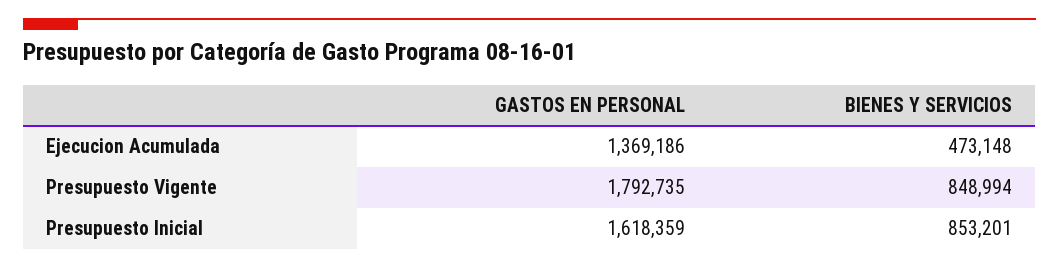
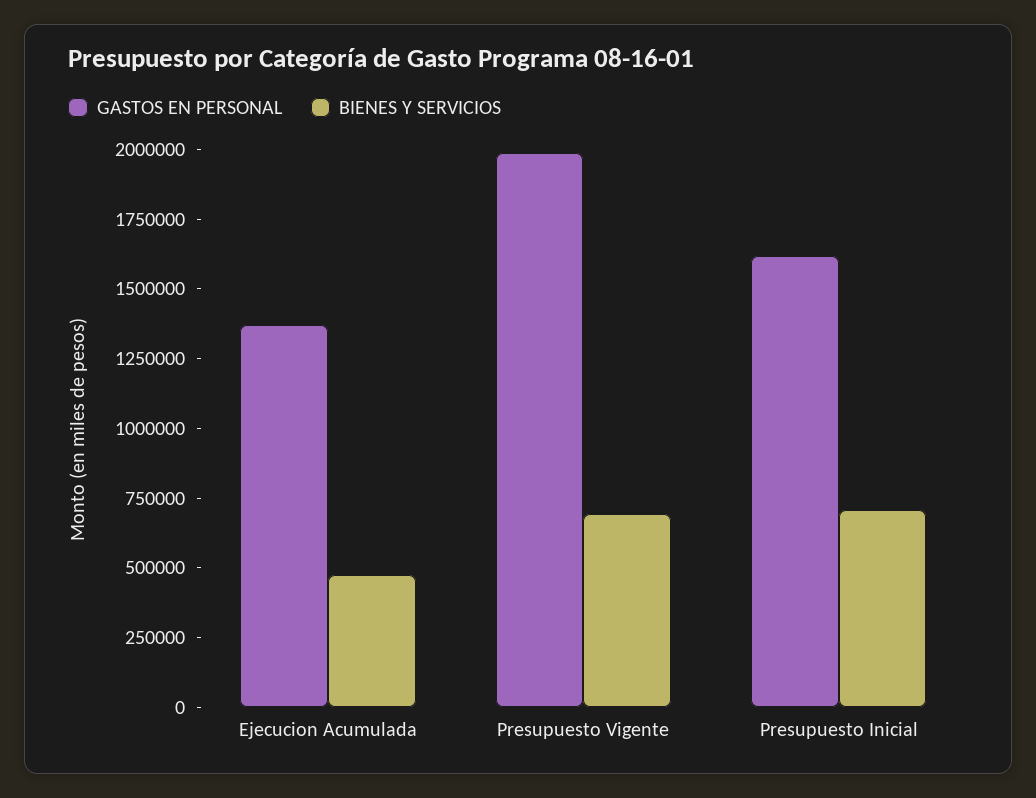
GASTOS EN PERSONAL, Presupuesto Vigente: 1792735 -> 2000000
BIENES Y SERVICIOS, Presupuesto Vigente: 848994 -> 700000
BIENES Y SERVICIOS, Presupuesto Inicial: 853201 -> 700000

